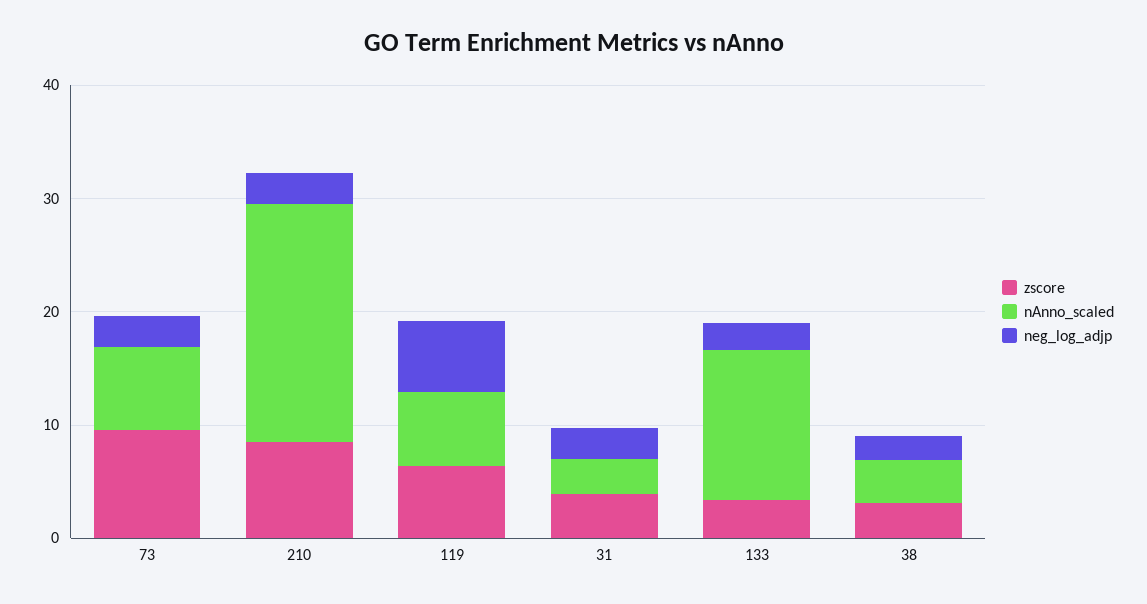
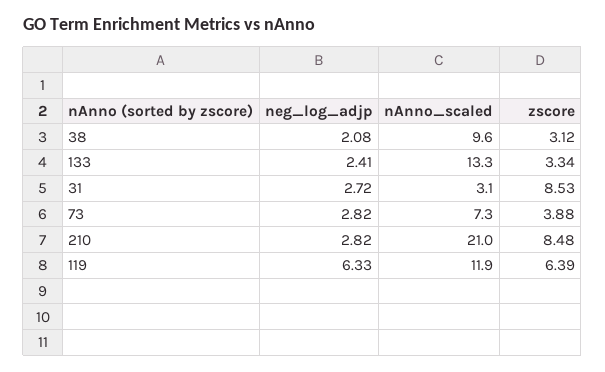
zscore, 73: 10 -> 3.88
nAnno_scaled, 119: 6 -> 11.9
zscore, 31: 4 -> 8.53
nAnno_scaled, 38: 4 -> 9.6

